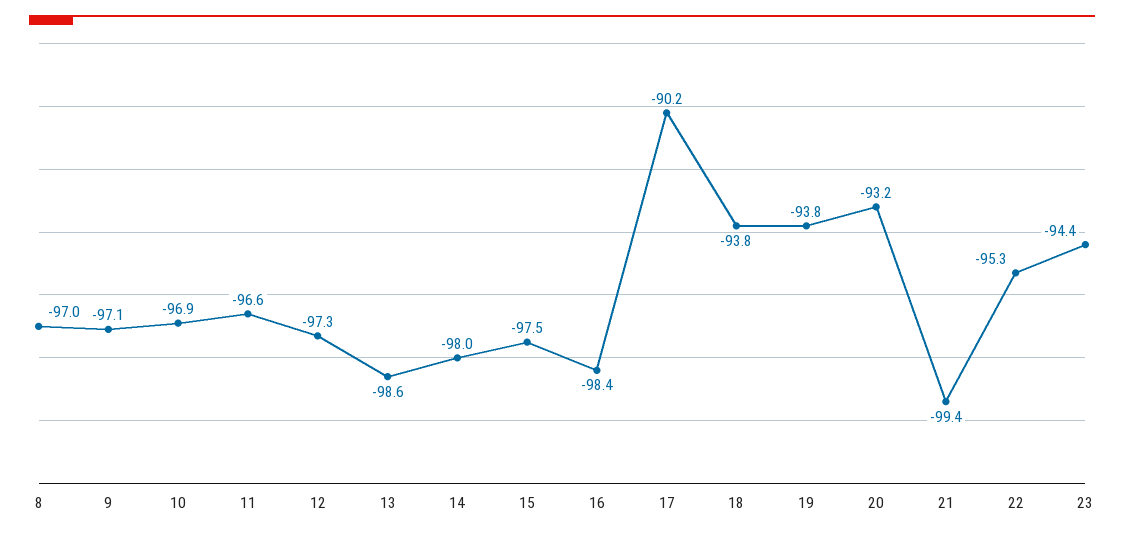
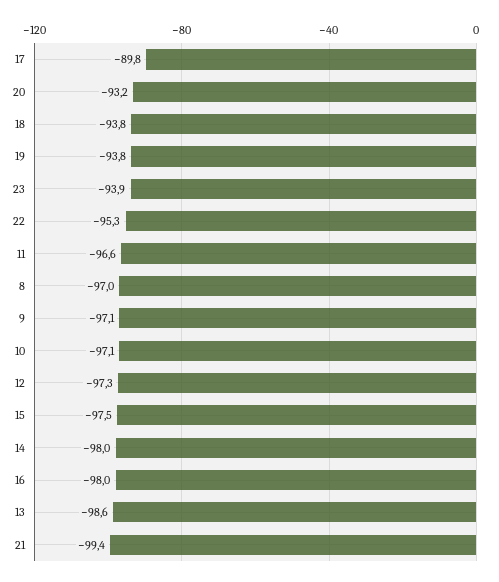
10: -96.9 -> -97.1
16: -98.4 -> -98
17: -90.2 -> -89.8
23: -94.4 -> -93.9

